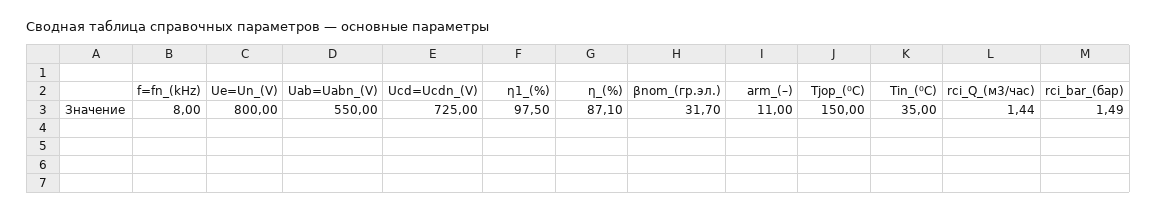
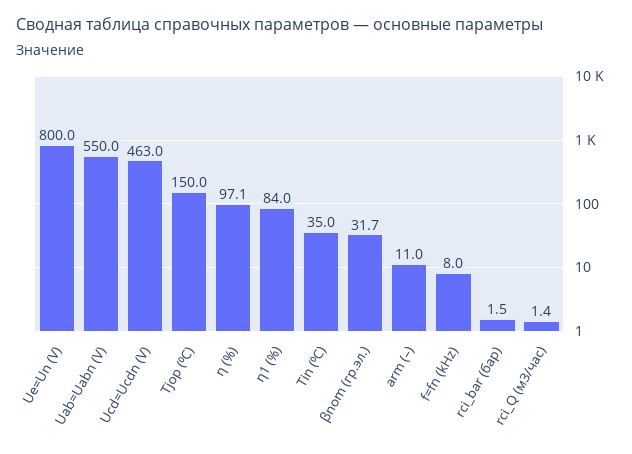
Ucd=Ucdn_(V): 725 -> 463
η1_(%): 97.5 -> 84
η_(%): 87.1 -> 97.1

